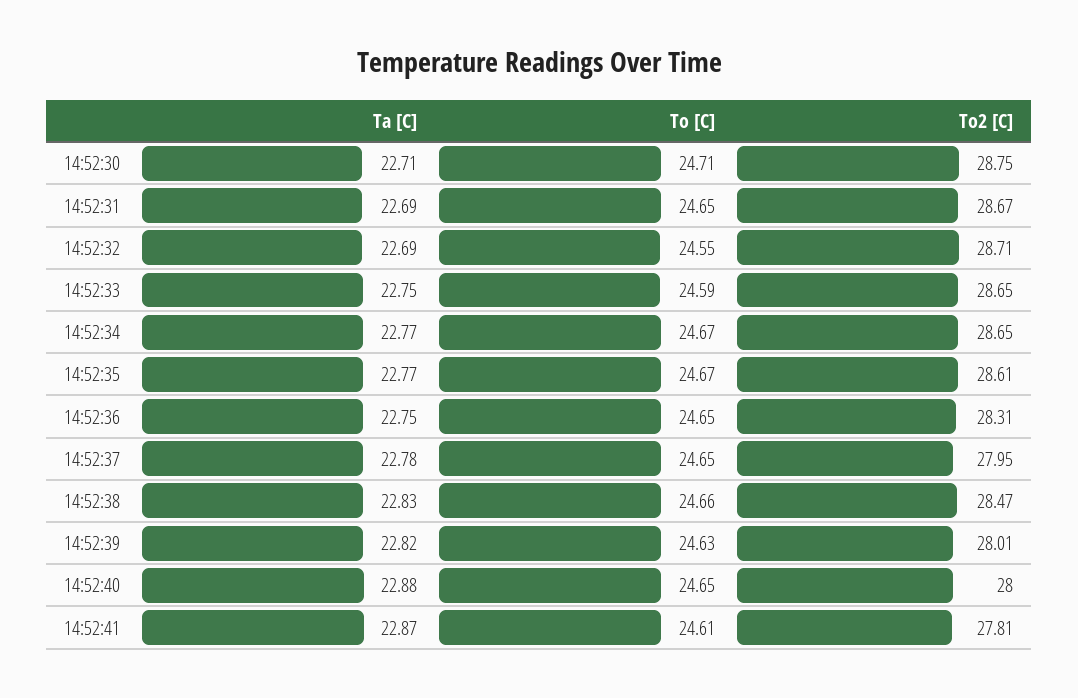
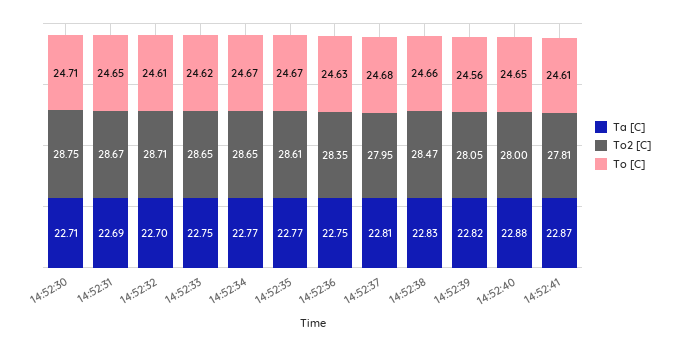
Ta [C], 14:52:32: 22.69 -> 22.7
To [C], 14:52:32: 24.55 -> 24.61
To [C], 14:52:33: 24.59 -> 24.62
To [C], 14:52:36: 24.65 -> 24.63
To2 [C], 14:52:36: 28.31 -> 28.35
Ta [C], 14:52:37: 22.78 -> 22.81
To [C], 14:52:37: 24.65 -> 24.68
To [C], 14:52:39: 24.63 -> 24.56
To2 [C], 14:52:39: 28.01 -> 28.05

